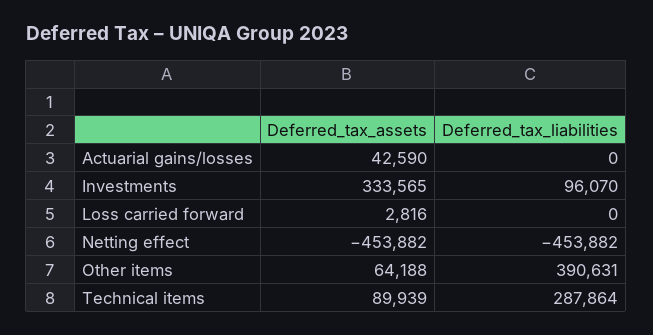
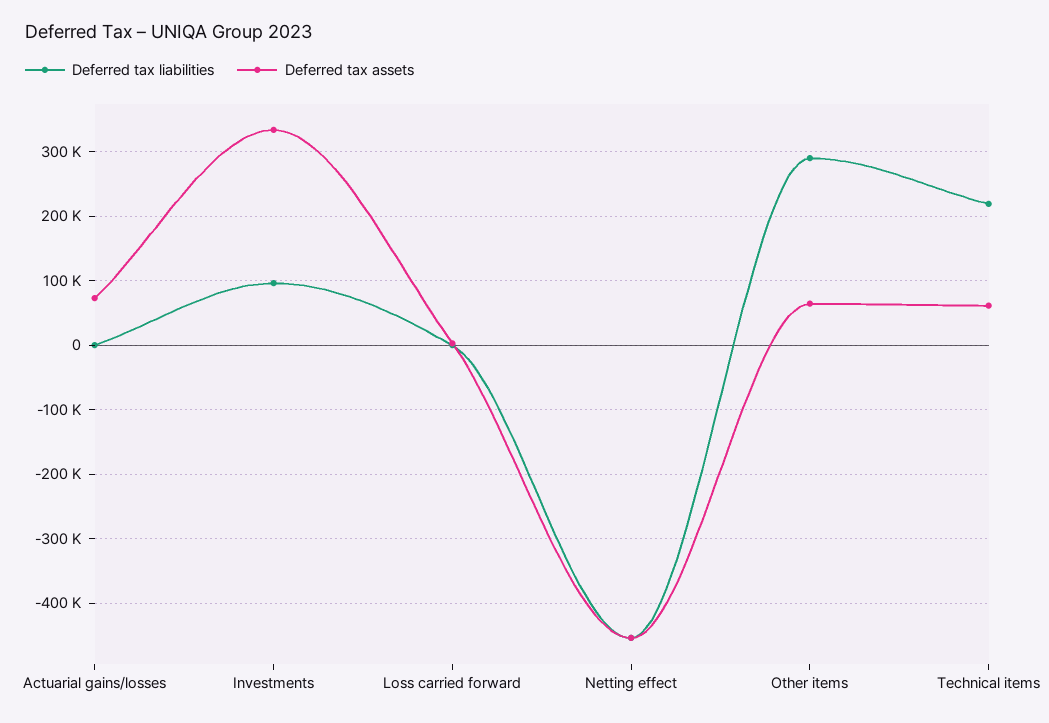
Deferred_tax_assets, Actuarial gains/losses: 42590 -> 70000
Deferred_tax_liabilities, Other items: 390631 -> 290000
Deferred_tax_assets, Technical items: 89939 -> 60000
Deferred_tax_liabilities, Technical items: 287864 -> 220000

